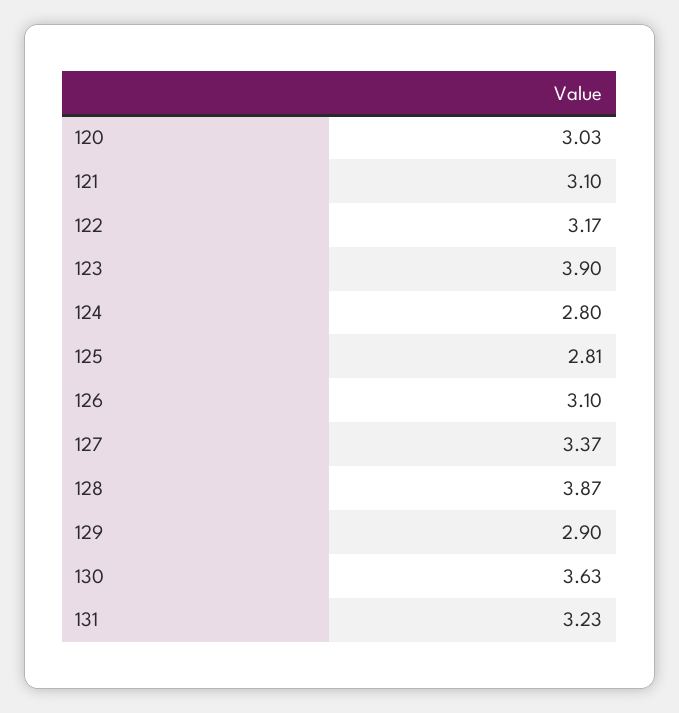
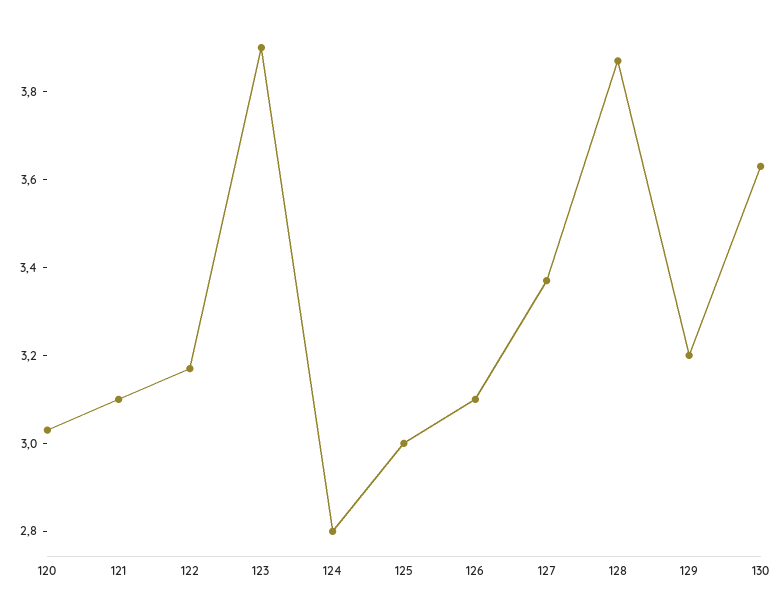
125: 2.81 -> 3
129: 2.9 -> 3.2
131: 3.23 -> none

